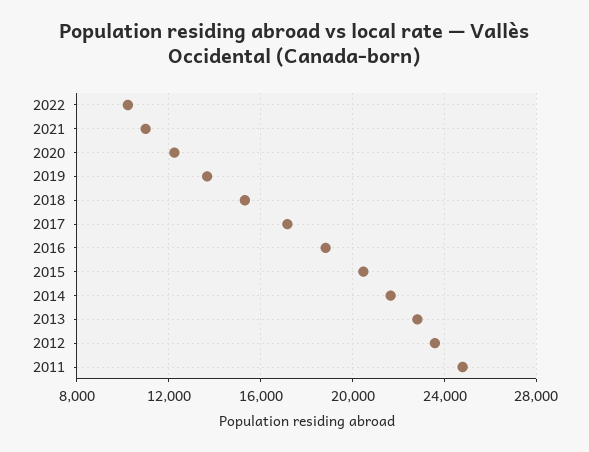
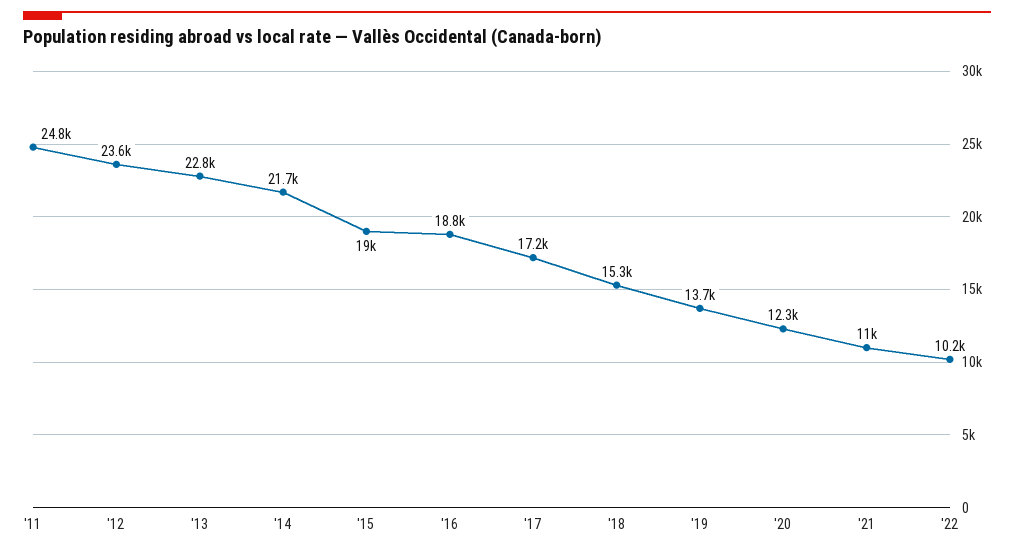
2015: 20500 -> 19000

